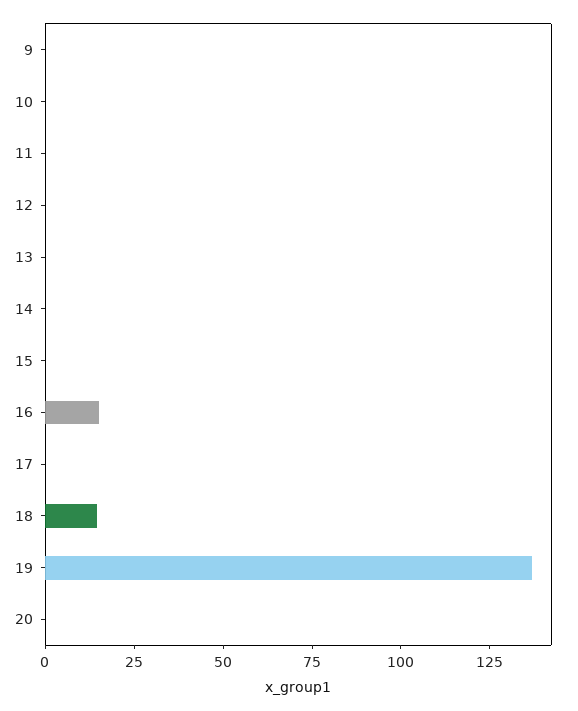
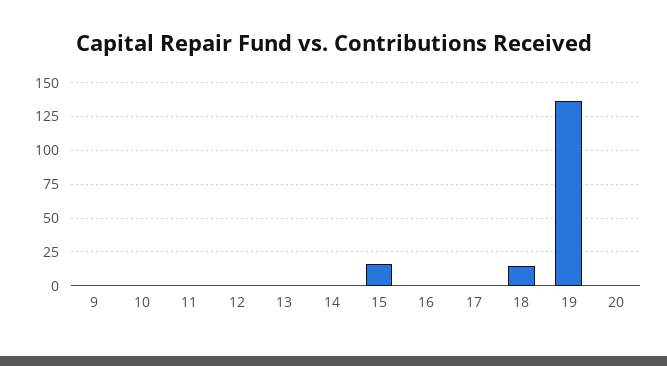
15: 0 -> 15
16: 15 -> 0

